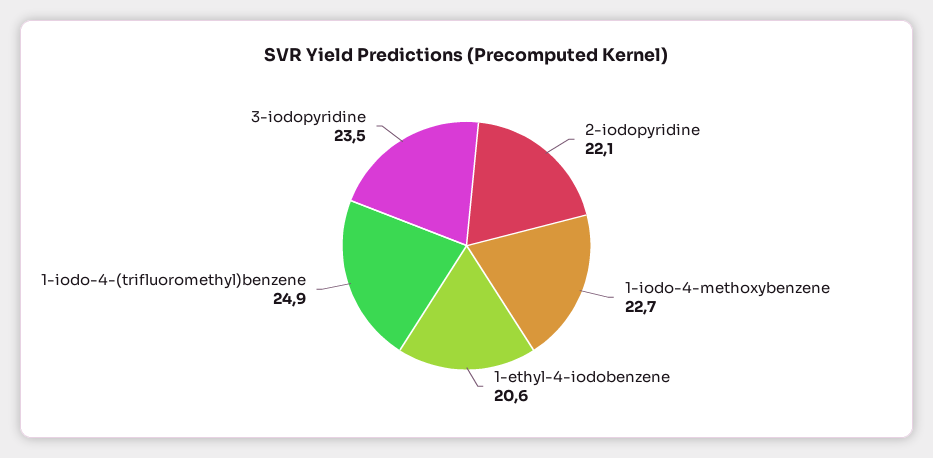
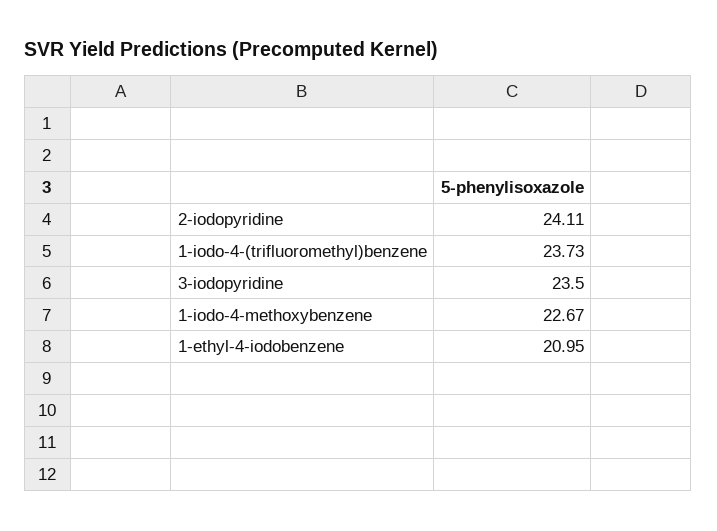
2-iodopyridine: 22.1 -> 24.11
1-ethyl-4-iodobenzene: 20.6 -> 20.95
1-iodo-4-(trifluoromethyl)benzene: 24.9 -> 23.73

